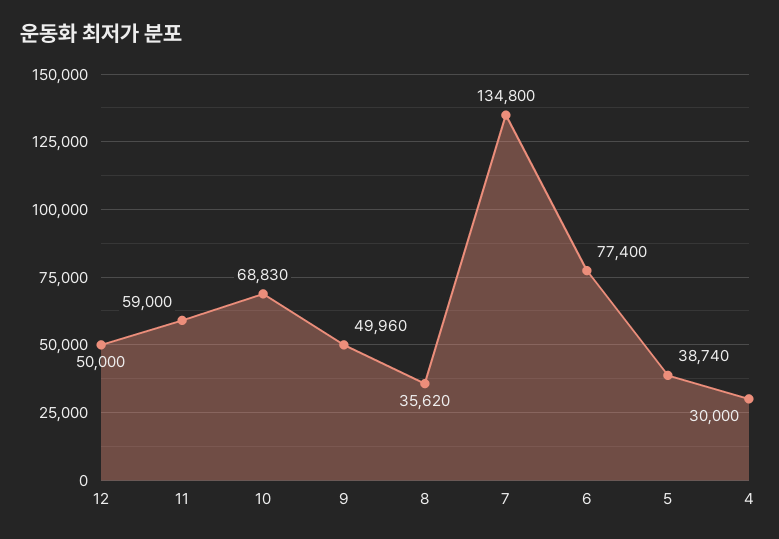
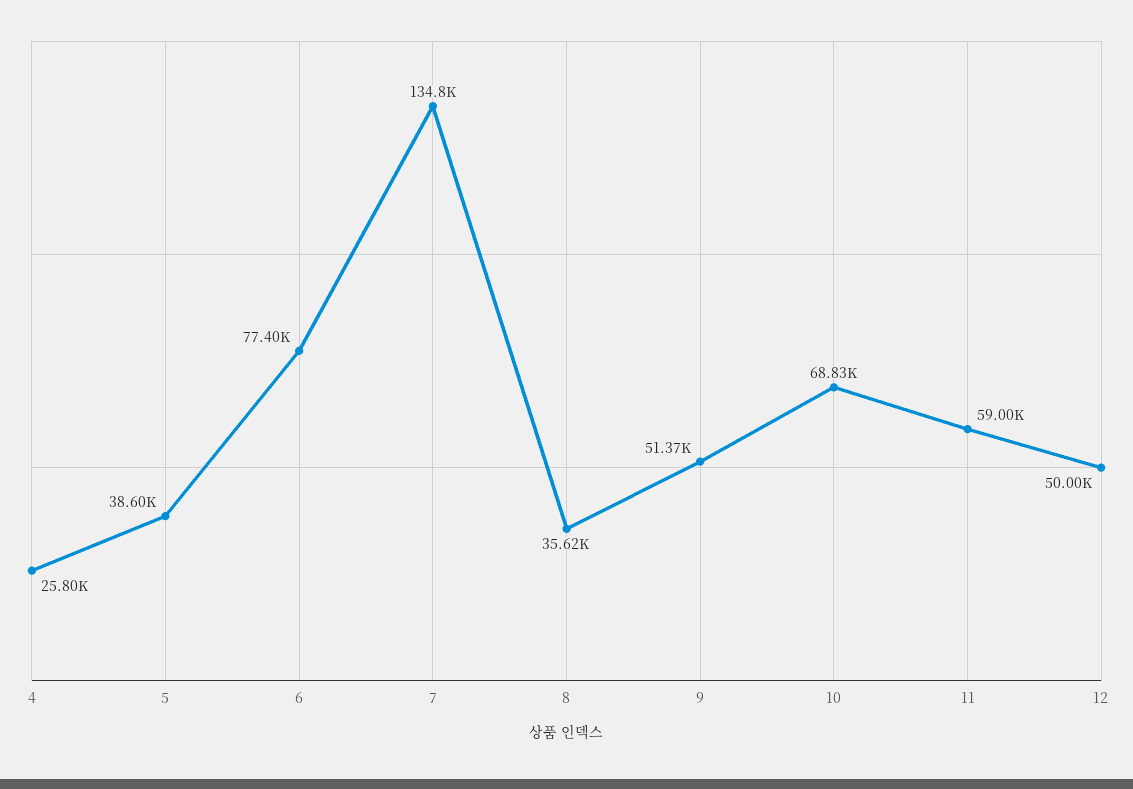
9: 49960 -> 51370
5: 38740 -> 38600
4: 30000 -> 25800

